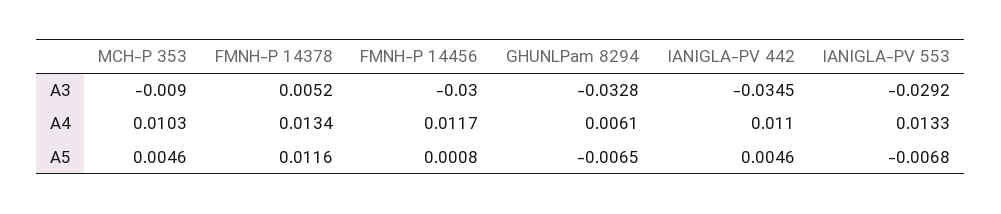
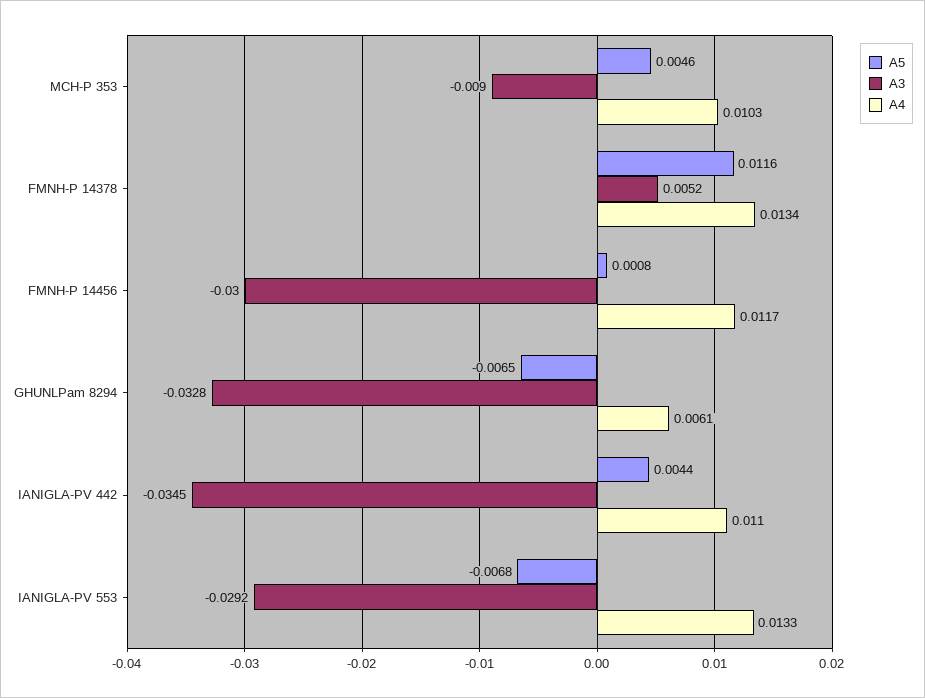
A5, IANIGLA-PV 442: 0.0046 -> 0.0044

